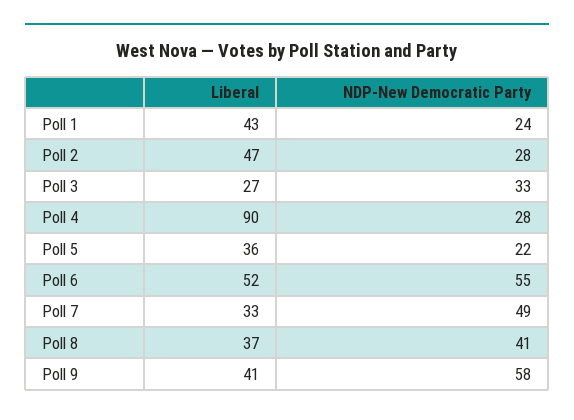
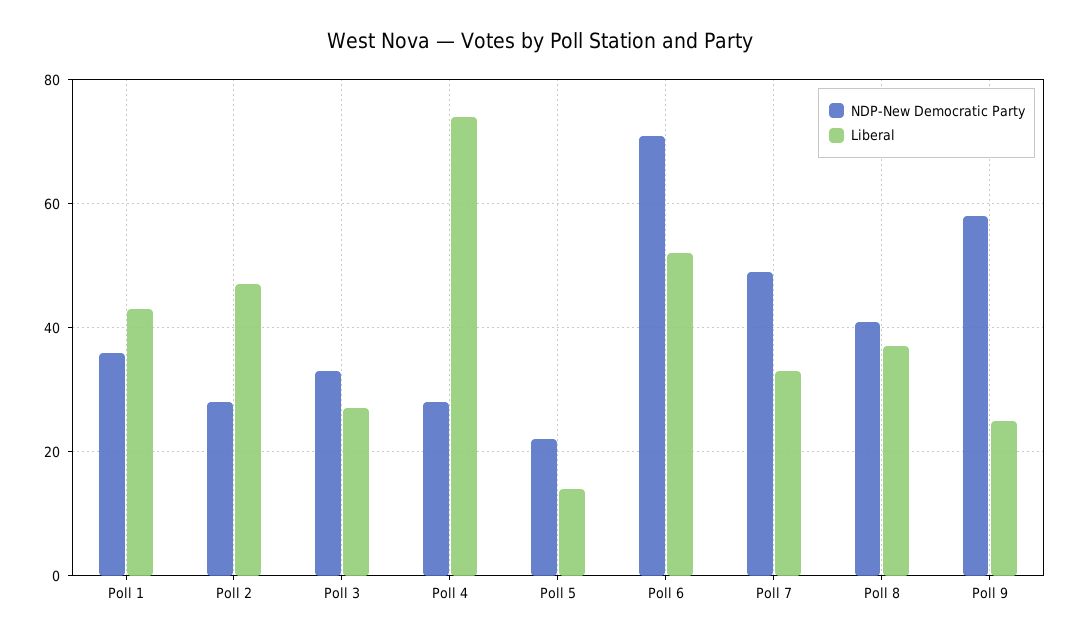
NDP-New Democratic Party, Poll 1: 24 -> 35
Liberal, Poll 4: 90 -> 75
Liberal, Poll 5: 36 -> 15
NDP-New Democratic Party, Poll 6: 55 -> 70
Liberal, Poll 9: 41 -> 25

